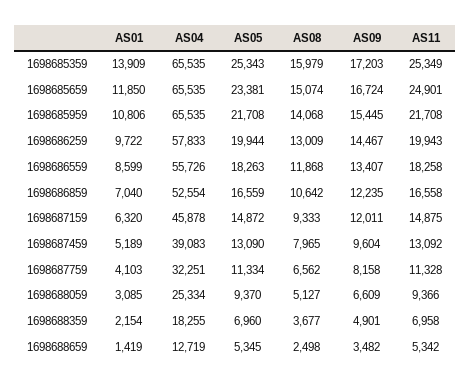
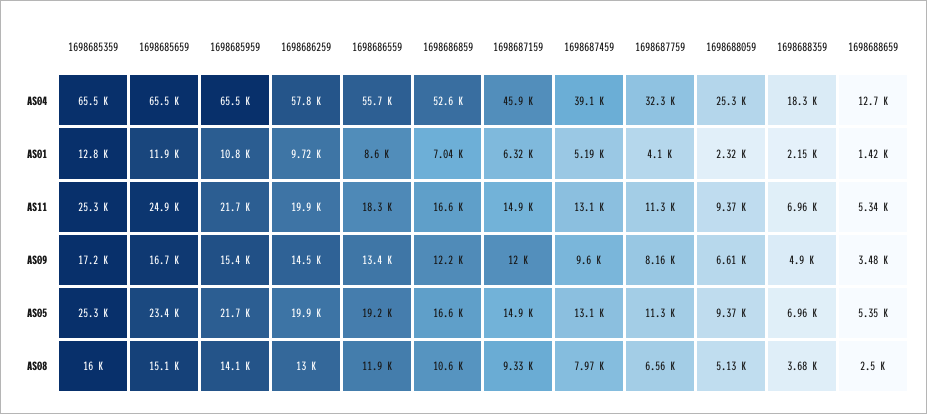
AS01, 1698685359: 13909 -> 12800
AS05, 1698686559: 18263 -> 19200
AS01, 1698688059: 3085 -> 2320

